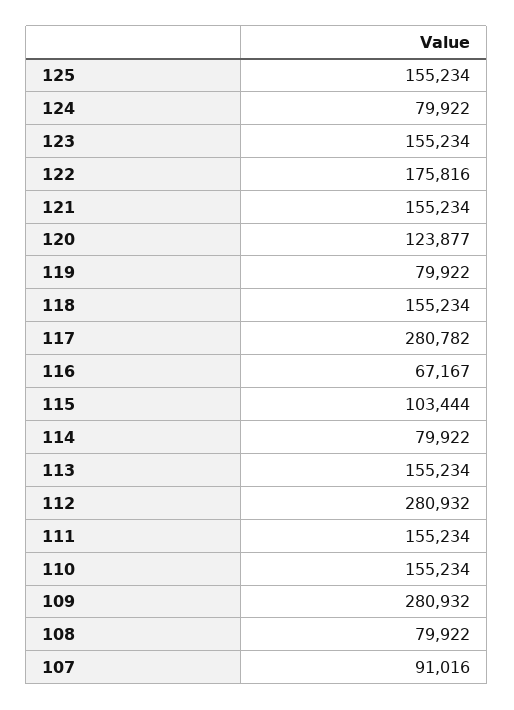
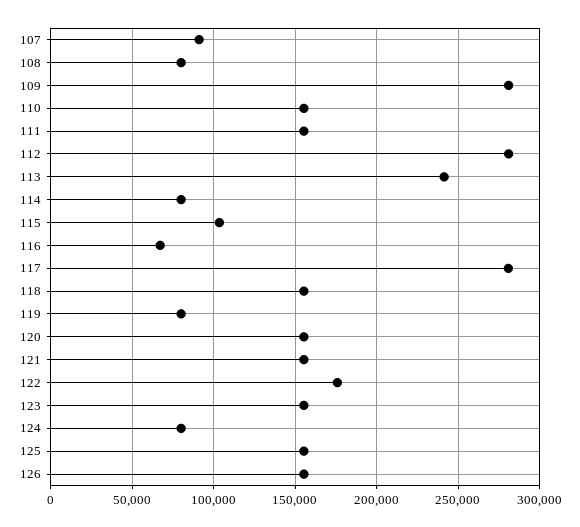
120: 123877 -> 155000
113: 155234 -> 240000
126: none -> 155000

